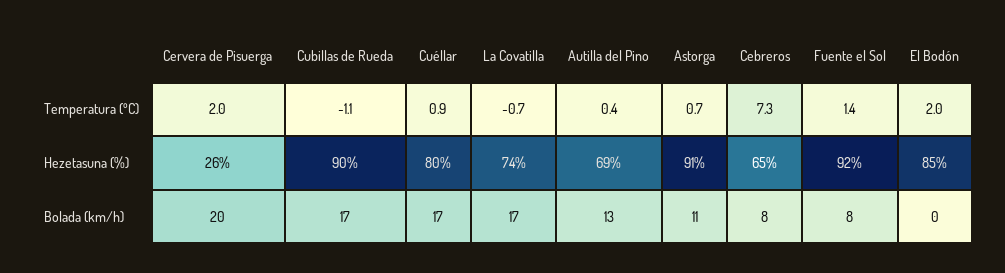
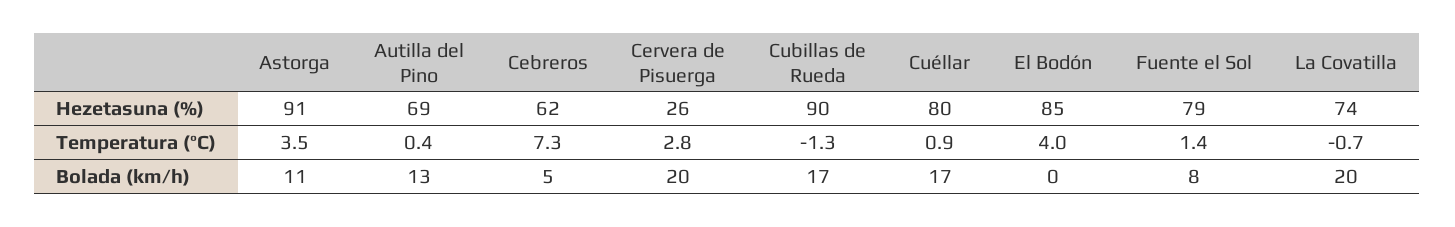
Cervera de Pisuerga, Temperatura (ºC): 2 -> 2.8
Cubillas de Rueda, Temperatura (ºC): -1.1 -> -1.3
Astorga, Temperatura (ºC): 0.7 -> 3.5
El Bodón, Temperatura (ºC): 2 -> 4
Cebreros, Hezetasuna (%): 65 -> 62
Fuente el Sol, Hezetasuna (%): 92 -> 79
La Covatilla, Bolada (km/h): 17 -> 20
Cebreros, Bolada (km/h): 8 -> 5

